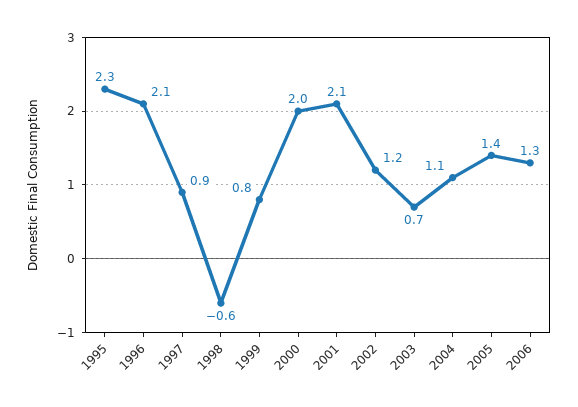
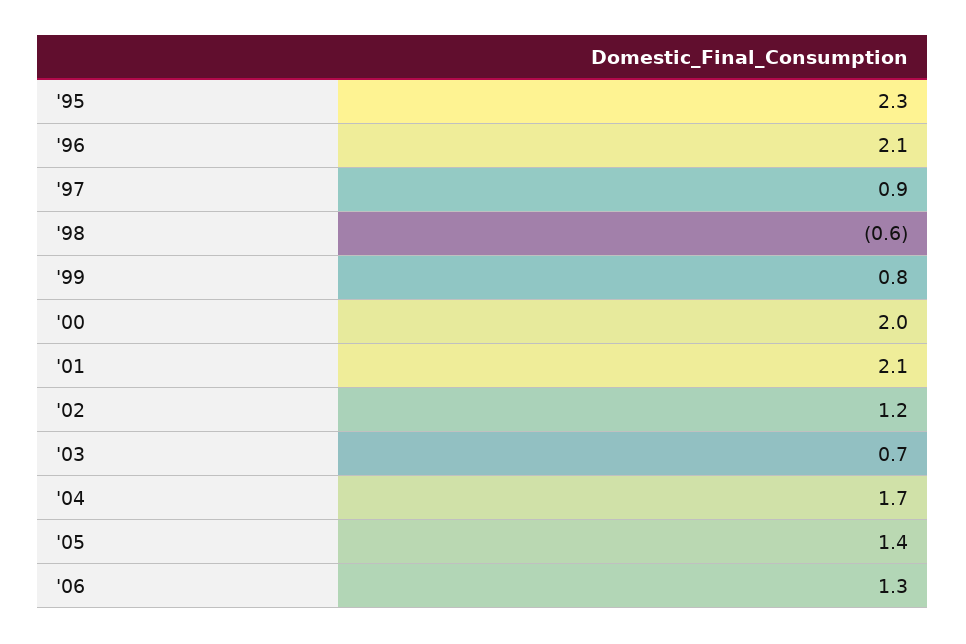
2004: 1.1 -> 1.7

